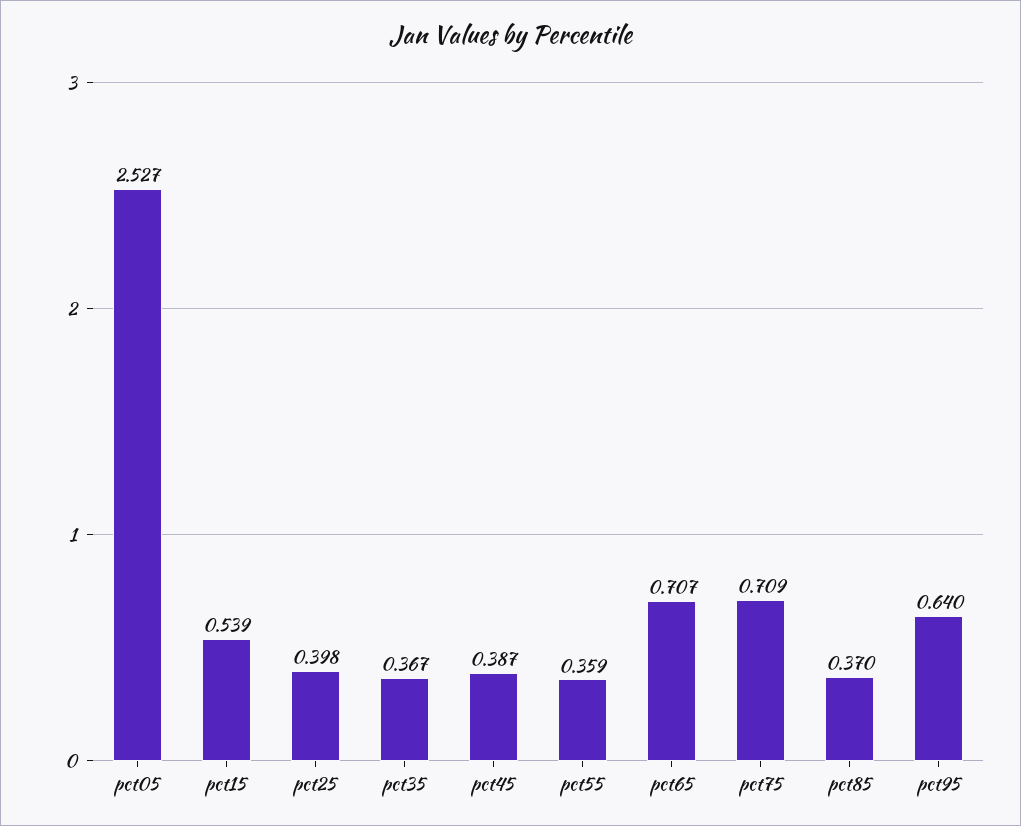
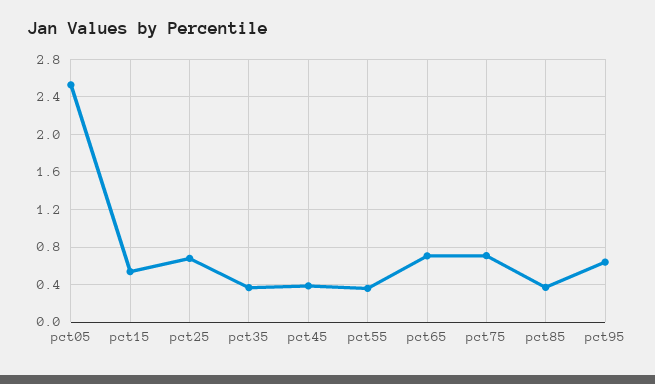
pct25: 0.398 -> 0.7

